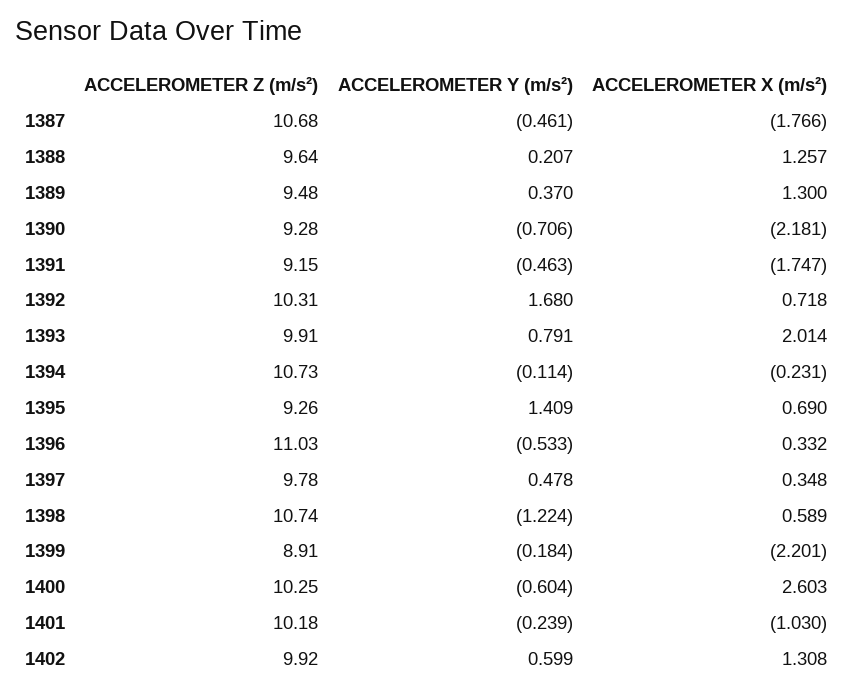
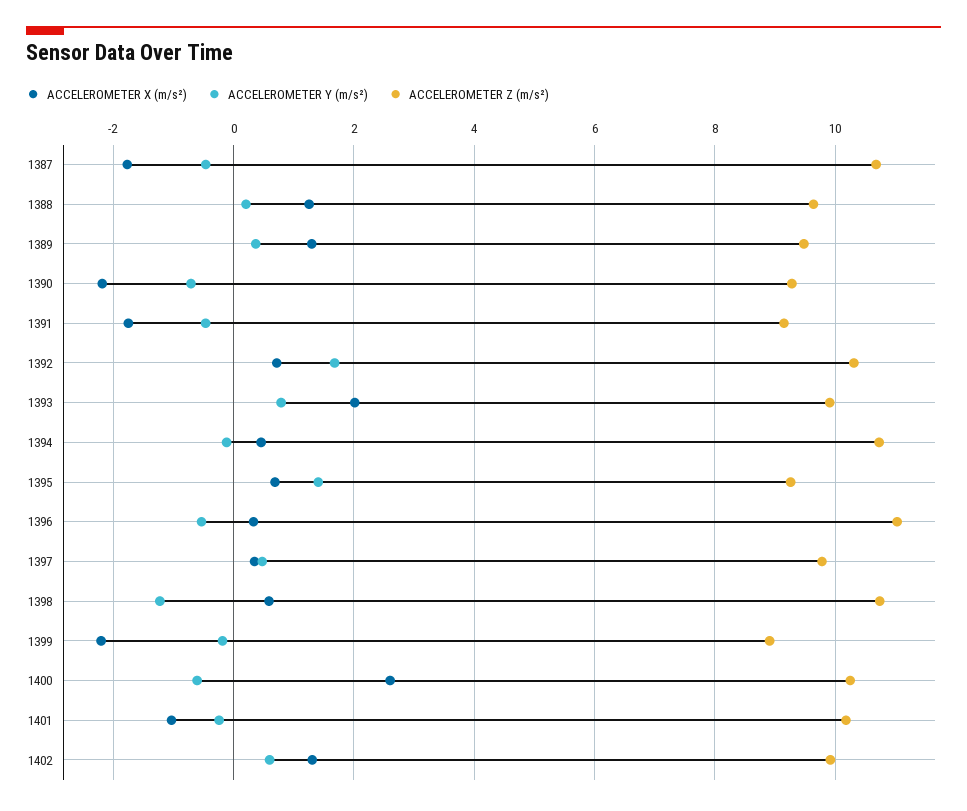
ACCELEROMETER X (m/s²), 1394: -0.231 -> 0.4

